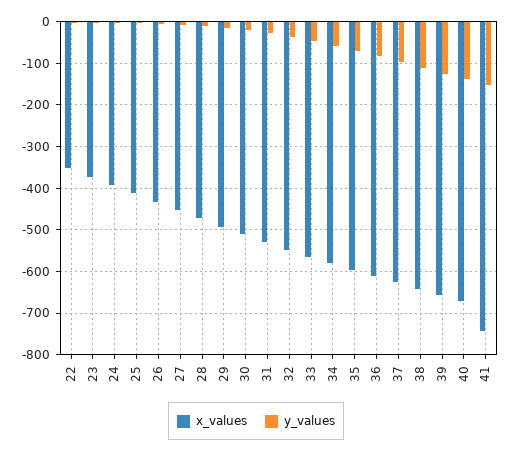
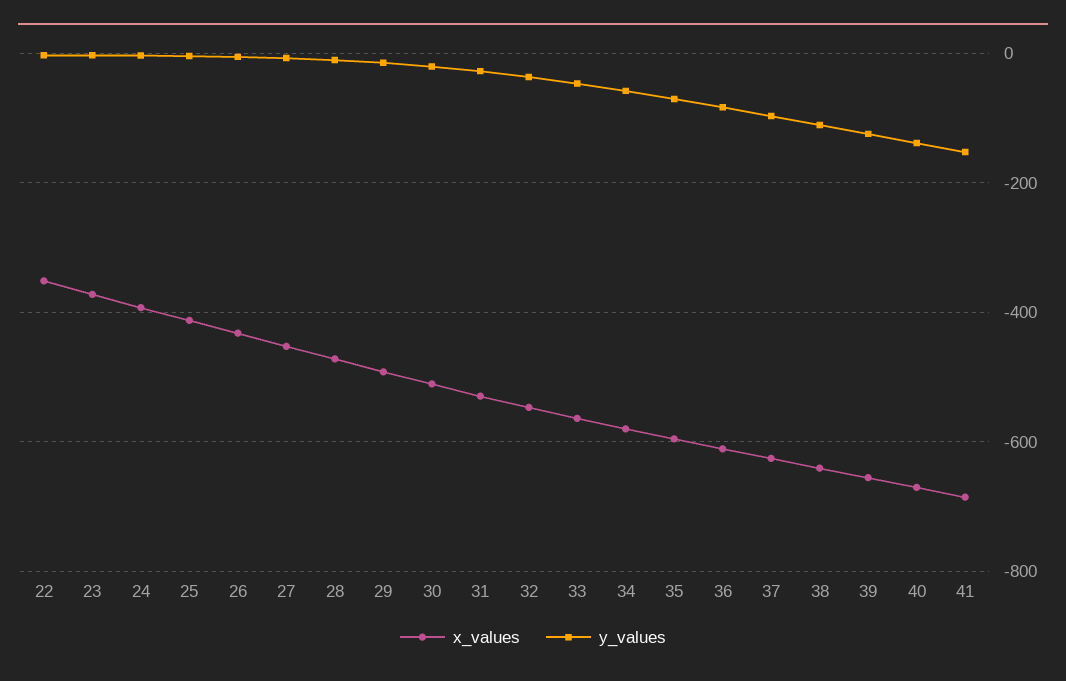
x_values, 41: -740 -> -680

